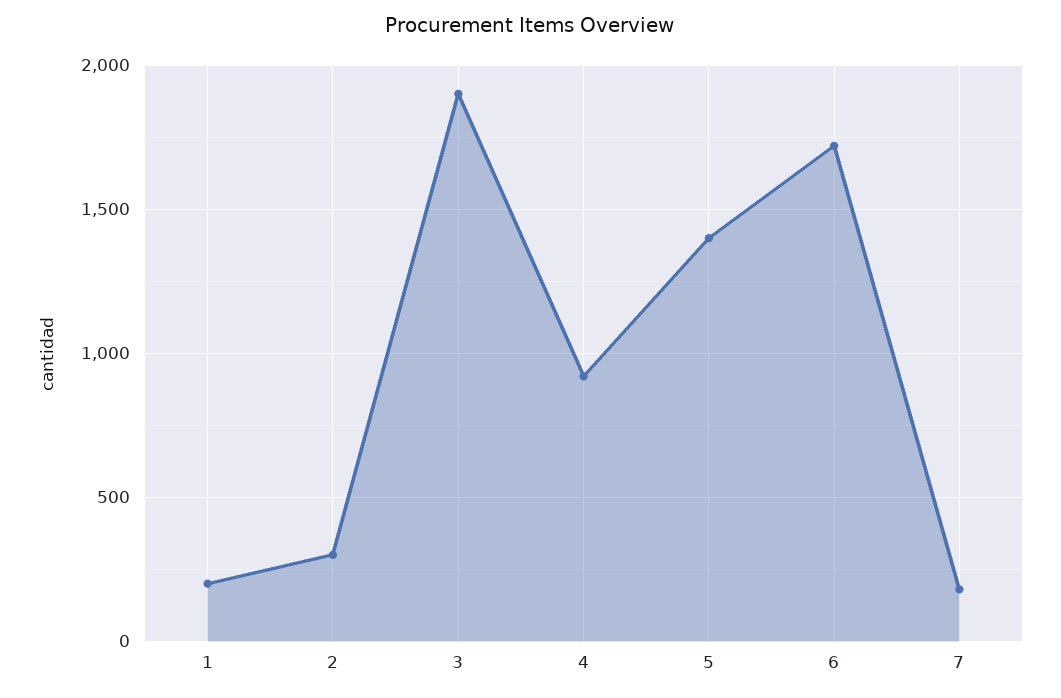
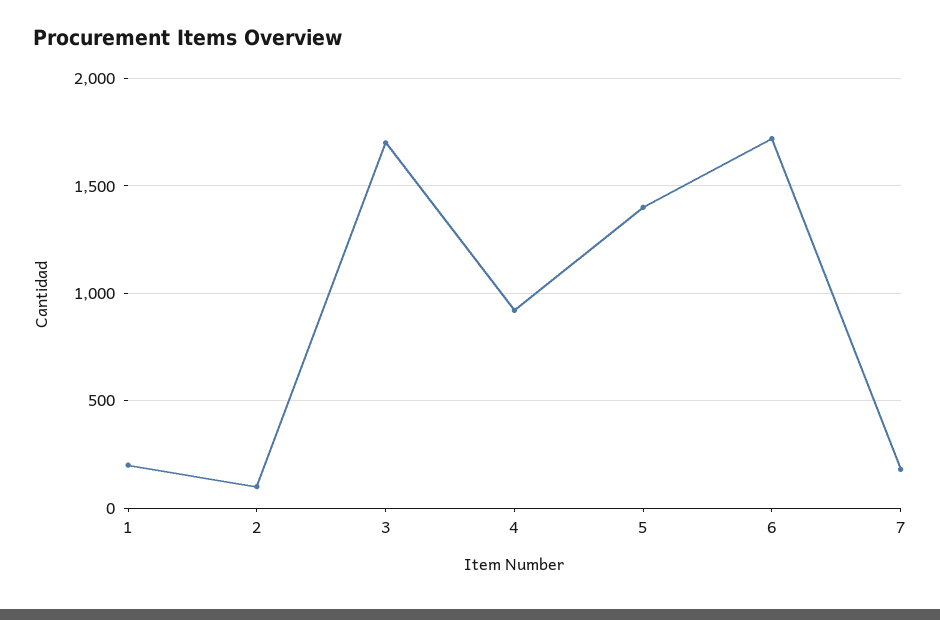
2: 300 -> 100
3: 1900 -> 1700

